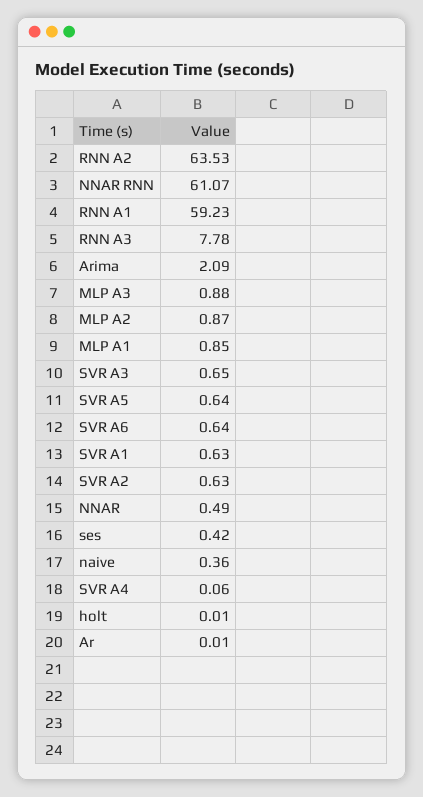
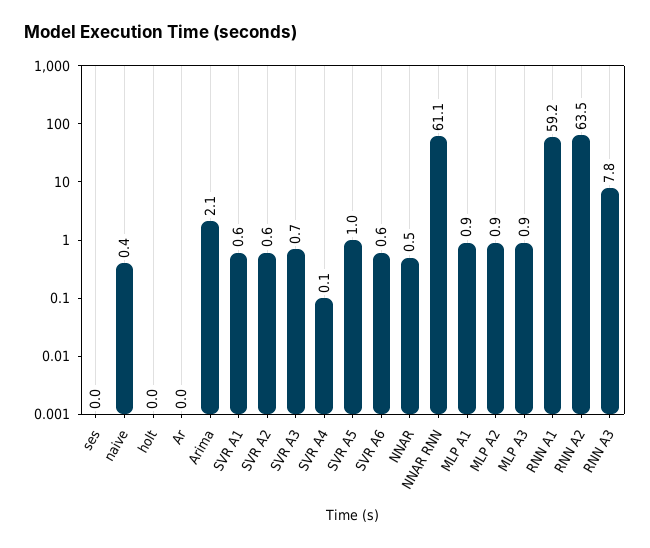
SVR A5: 0.64 -> 1
ses: 0.42 -> 0

